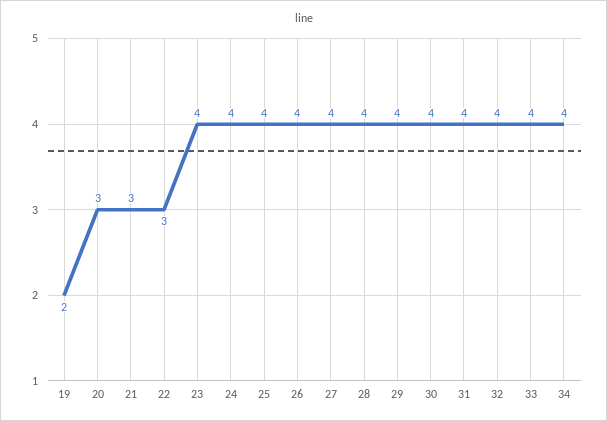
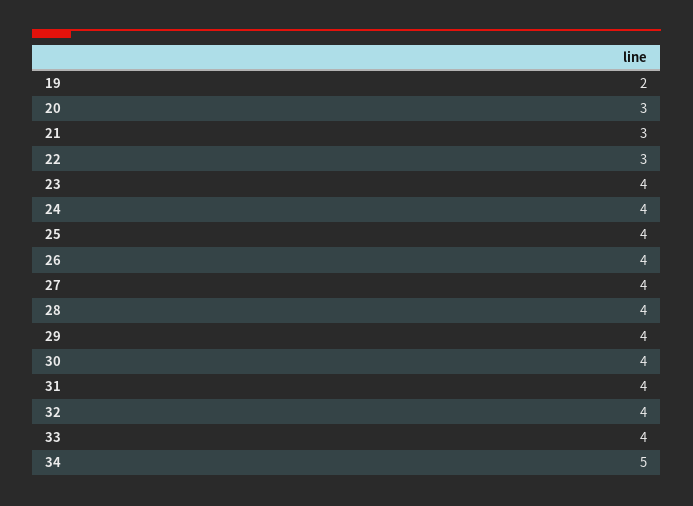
34: 4 -> 5

